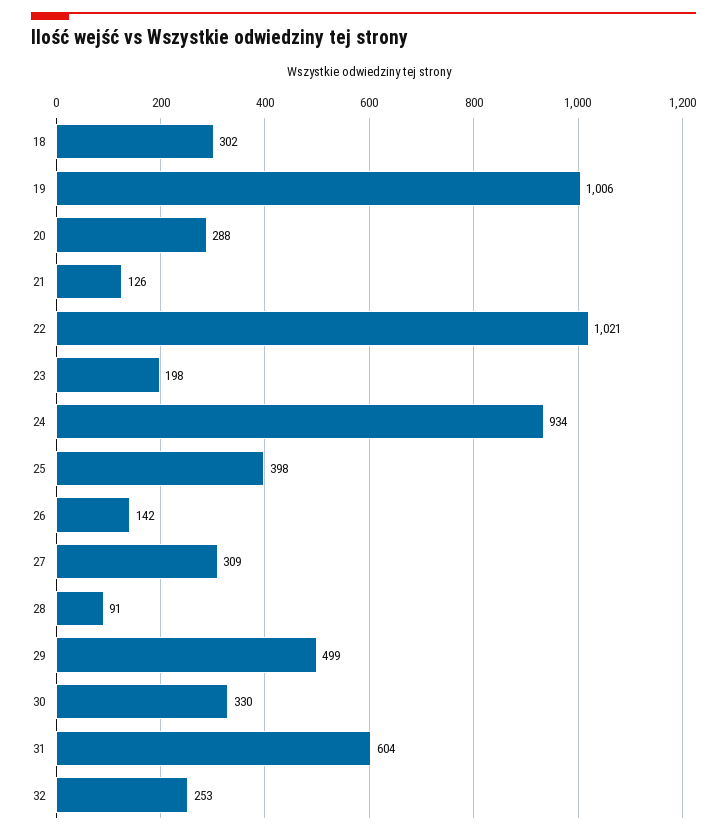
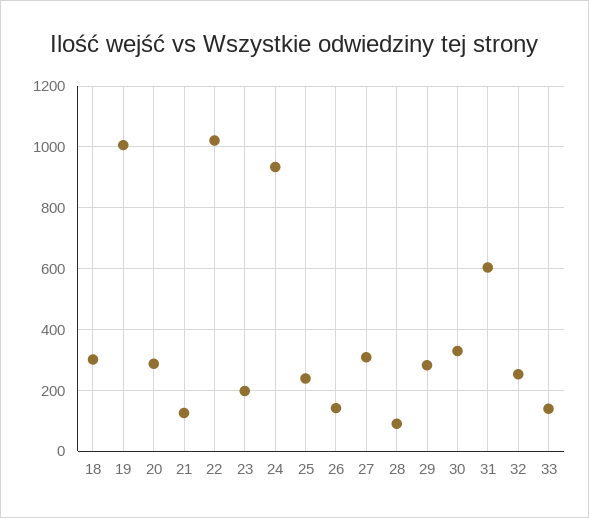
25: 398 -> 240
29: 499 -> 280
33: none -> 140

